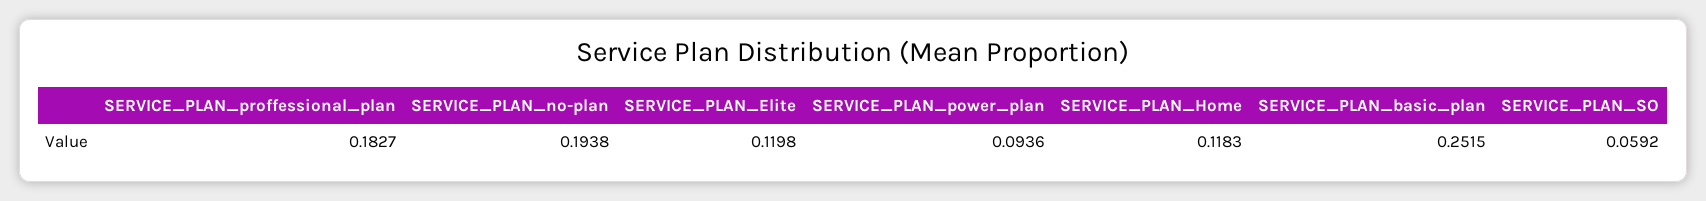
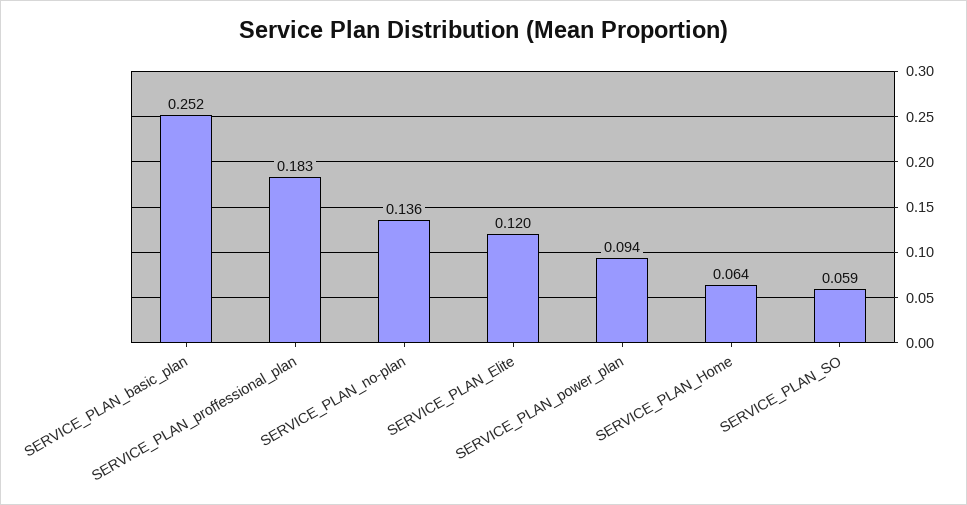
SERVICE_PLAN_no-plan: 0.1938 -> 0.136
SERVICE_PLAN_Home: 0.1183 -> 0.064

